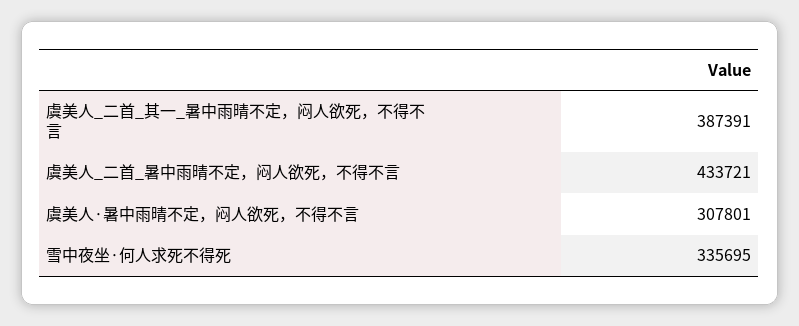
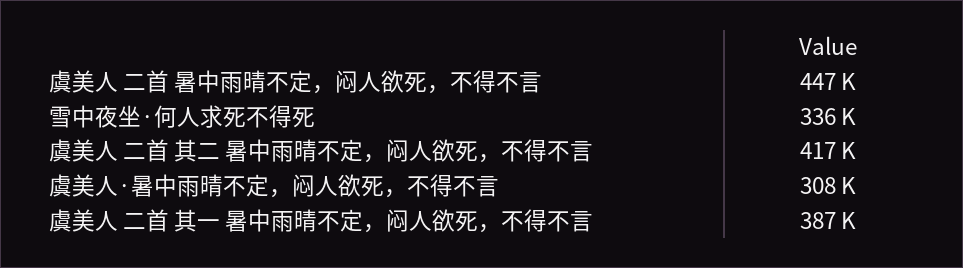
虞美人_二首_暑中雨晴不定，闷人欲死，不得不言: 433721 -> 447000
虞美人 二首 其二 暑中雨晴不定，闷人欲死，不得不言: none -> 417000

